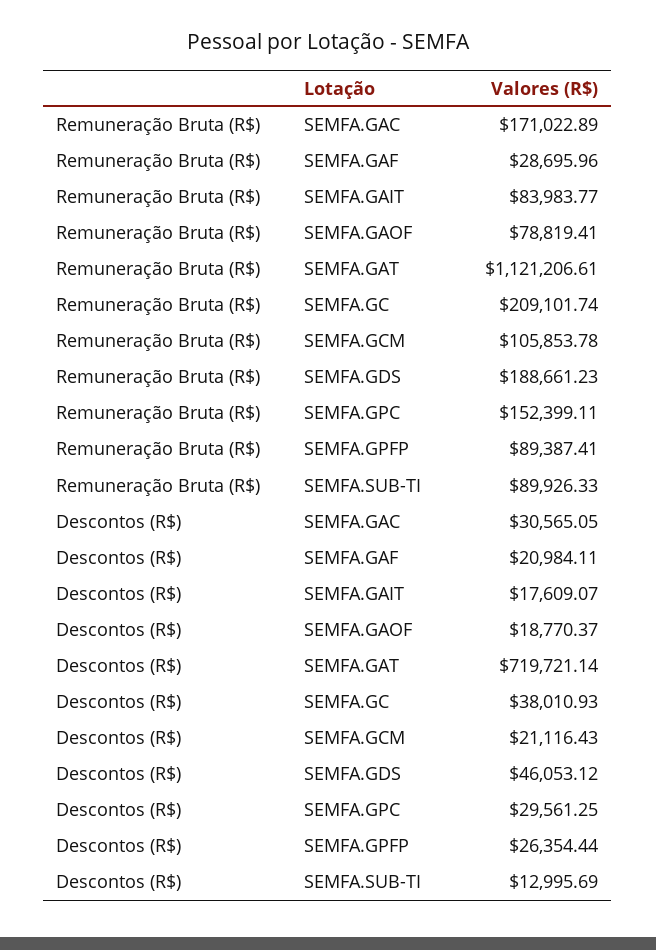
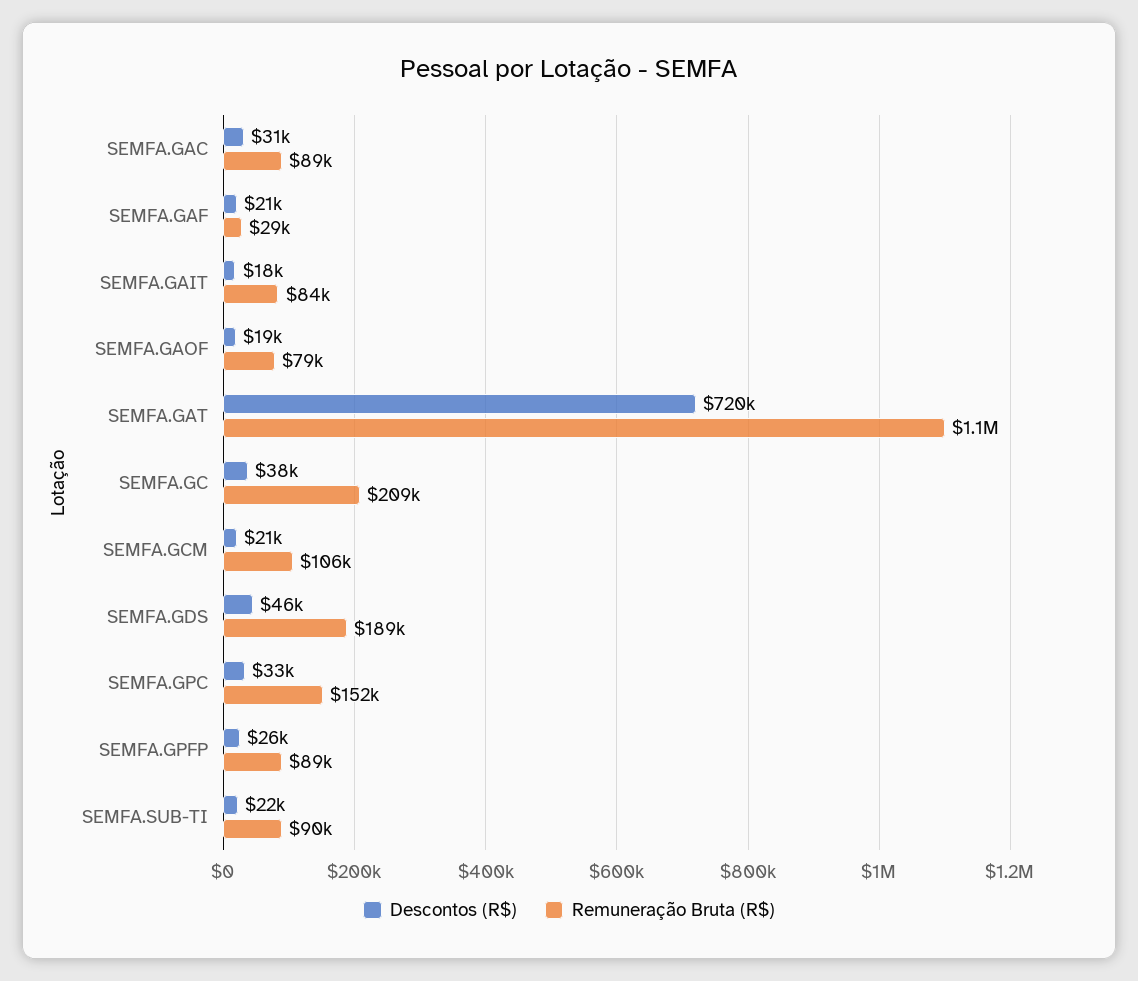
Remuneração Bruta (R$), SEMFA.GAC: 171022.89 -> 89000
Descontos (R$), SEMFA.GPC: 29561.25 -> 33000
Descontos (R$), SEMFA.SUB-TI: 12995.69 -> 22000

